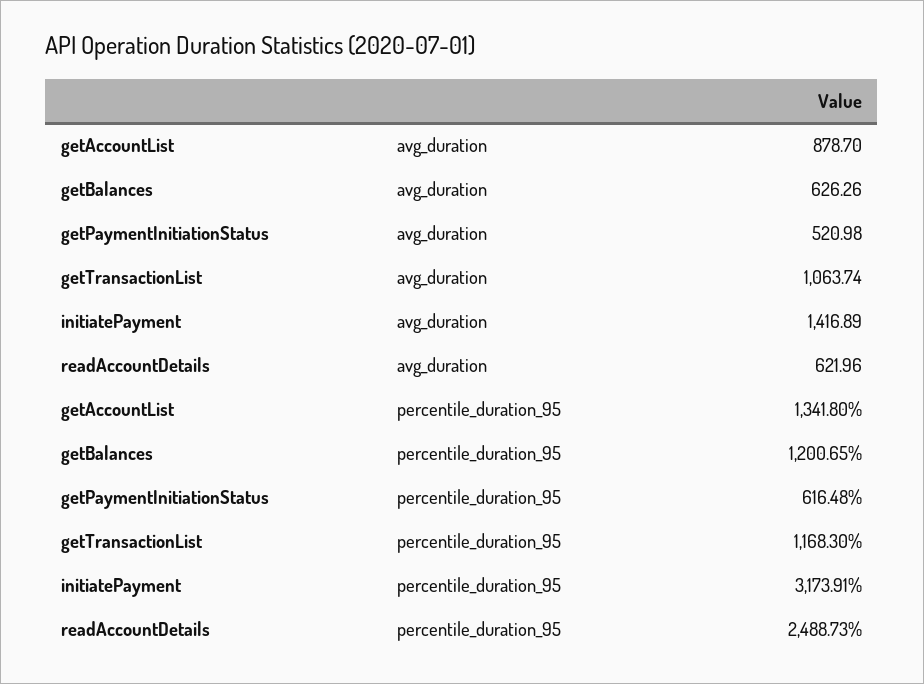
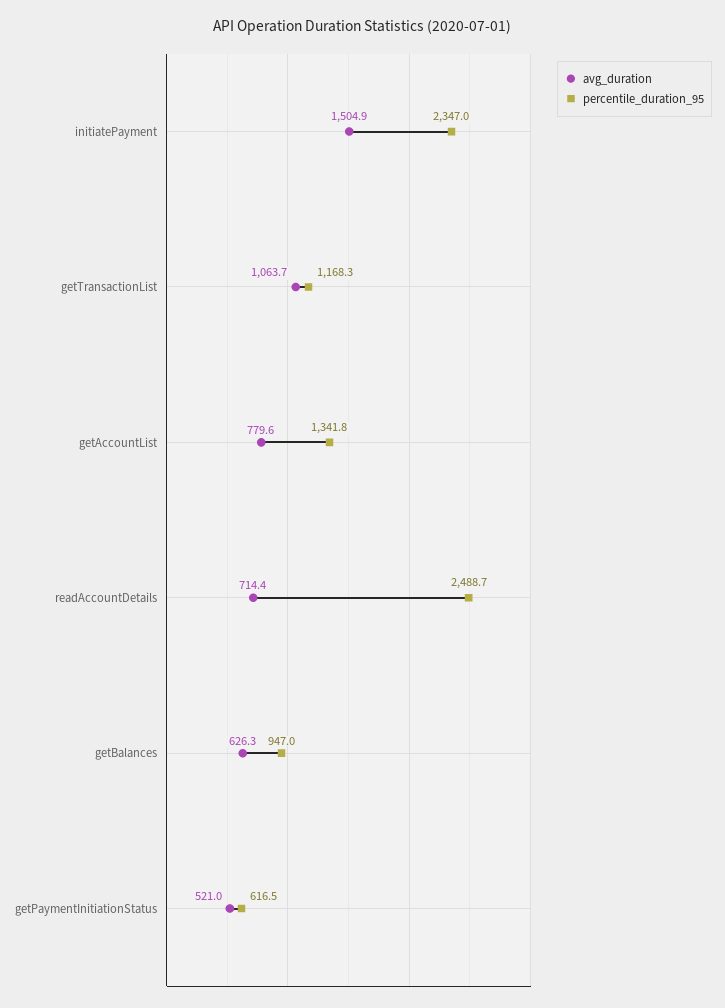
avg_duration, getAccountList: 878.7 -> 779.6
avg_duration, initiatePayment: 1416.89 -> 1504.9
avg_duration, readAccountDetails: 621.96 -> 714.4
percentile_duration_95, getBalances: 1200.65 -> 947
percentile_duration_95, initiatePayment: 3173.91 -> 2347

